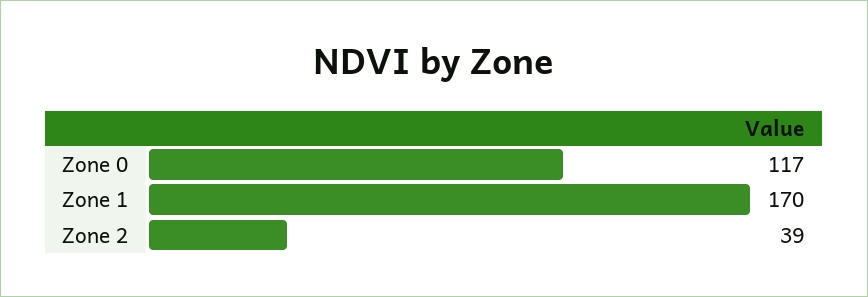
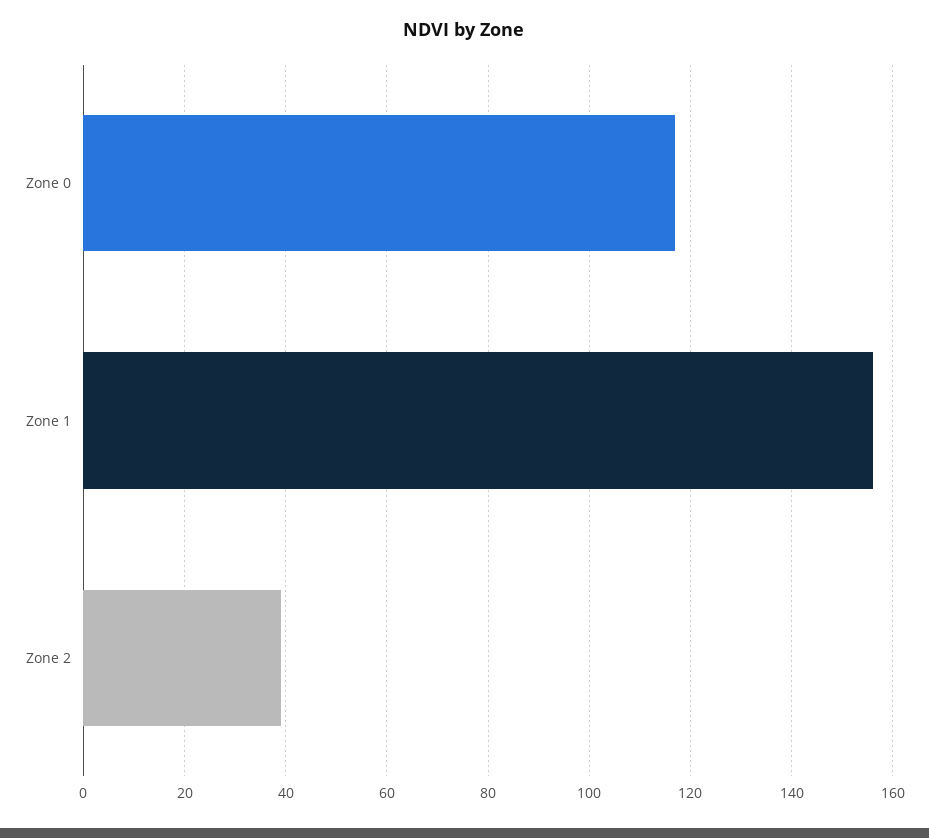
Zone 1: 170 -> 155

